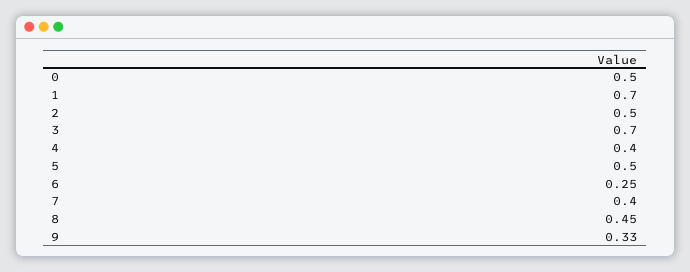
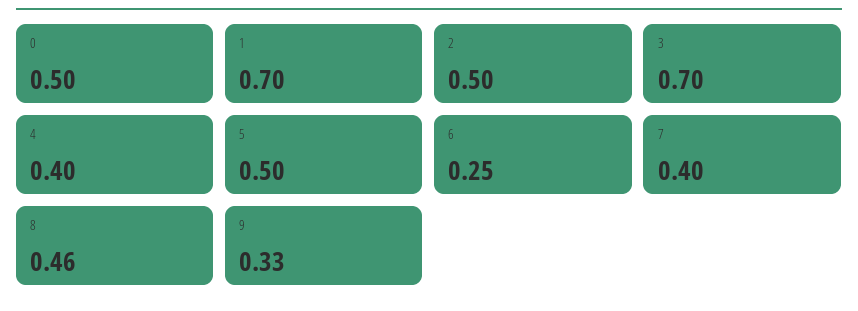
8: 0.45 -> 0.46

